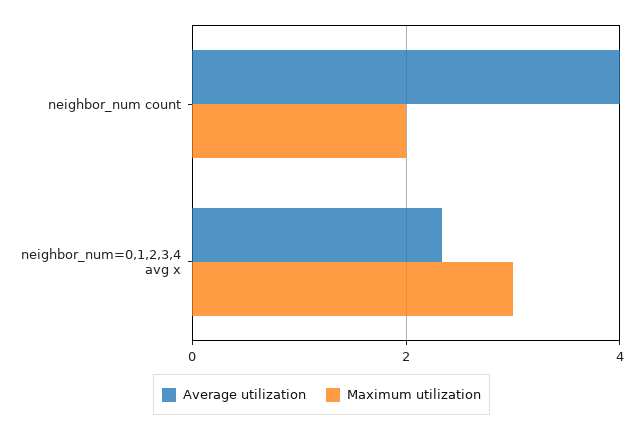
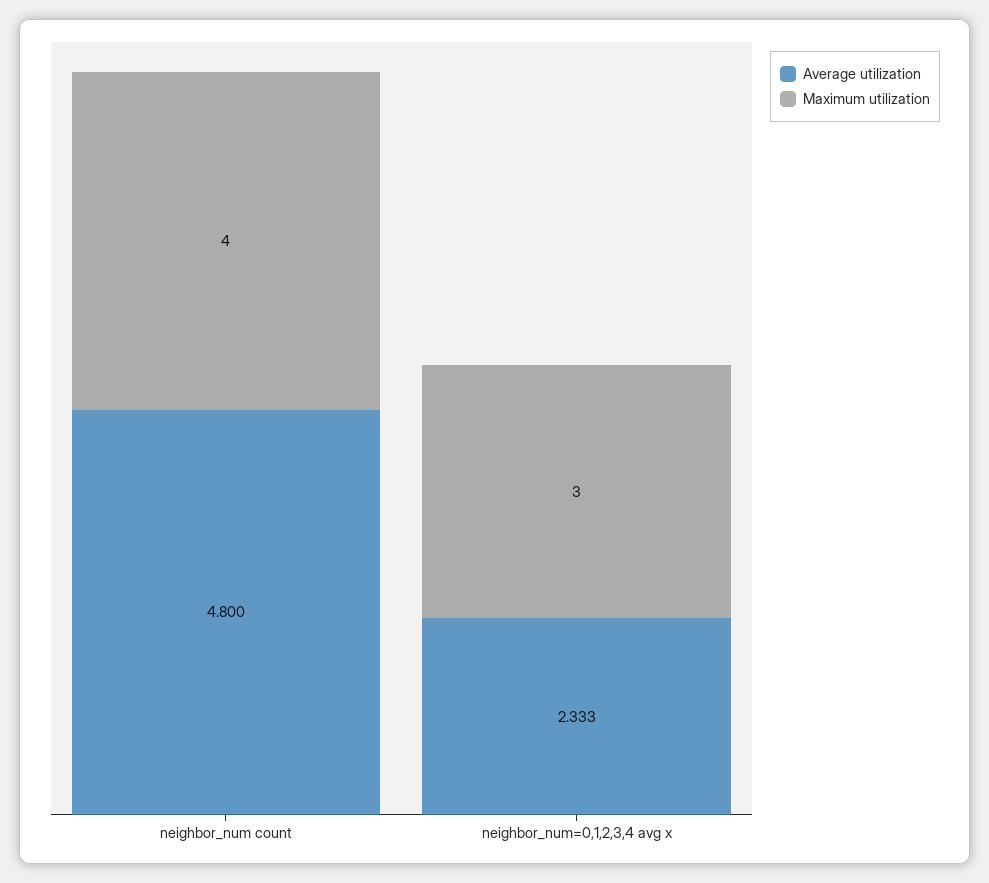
Average utilization, neighbor_num count: 4 -> 4.8
Maximum utilization, neighbor_num count: 2 -> 4

